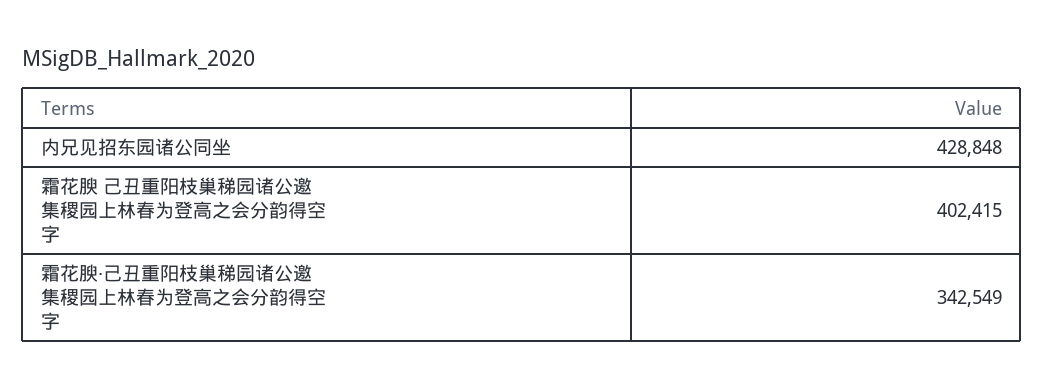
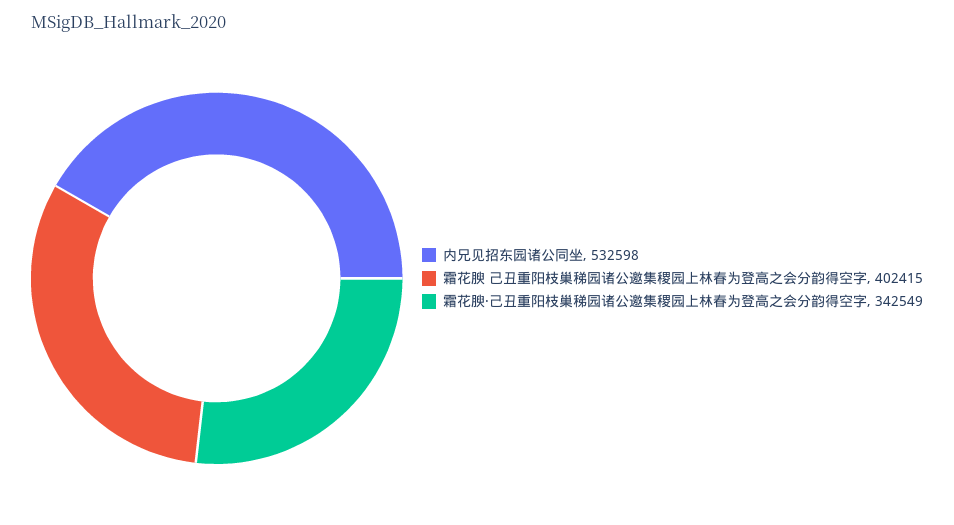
内兄见招东园诸公同坐: 428848 -> 532598

